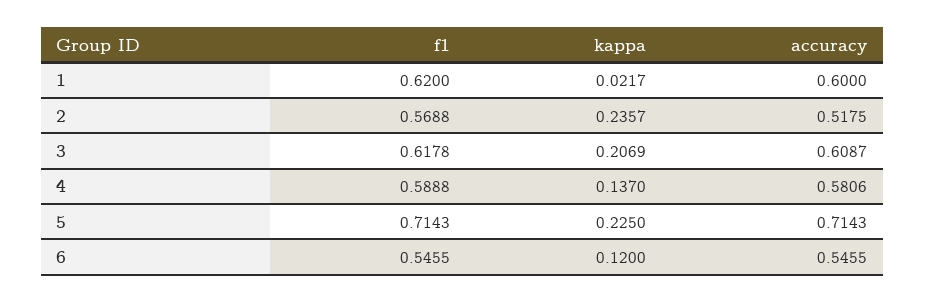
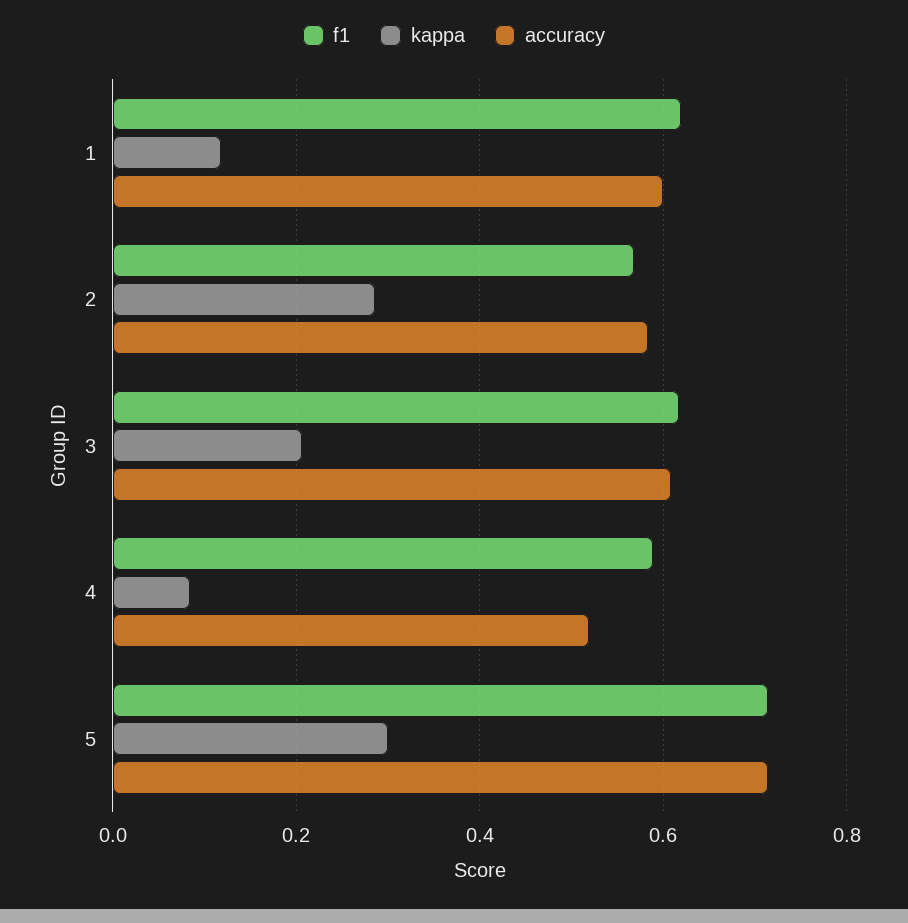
kappa, 1: 0.0217 -> 0.12
kappa, 2: 0.2357 -> 0.28
accuracy, 2: 0.5175 -> 0.58
kappa, 4: 0.137 -> 0.08
accuracy, 4: 0.5806 -> 0.52
kappa, 5: 0.225 -> 0.3
f1, 6: 0.5455 -> none
kappa, 6: 0.12 -> none
accuracy, 6: 0.5455 -> none

